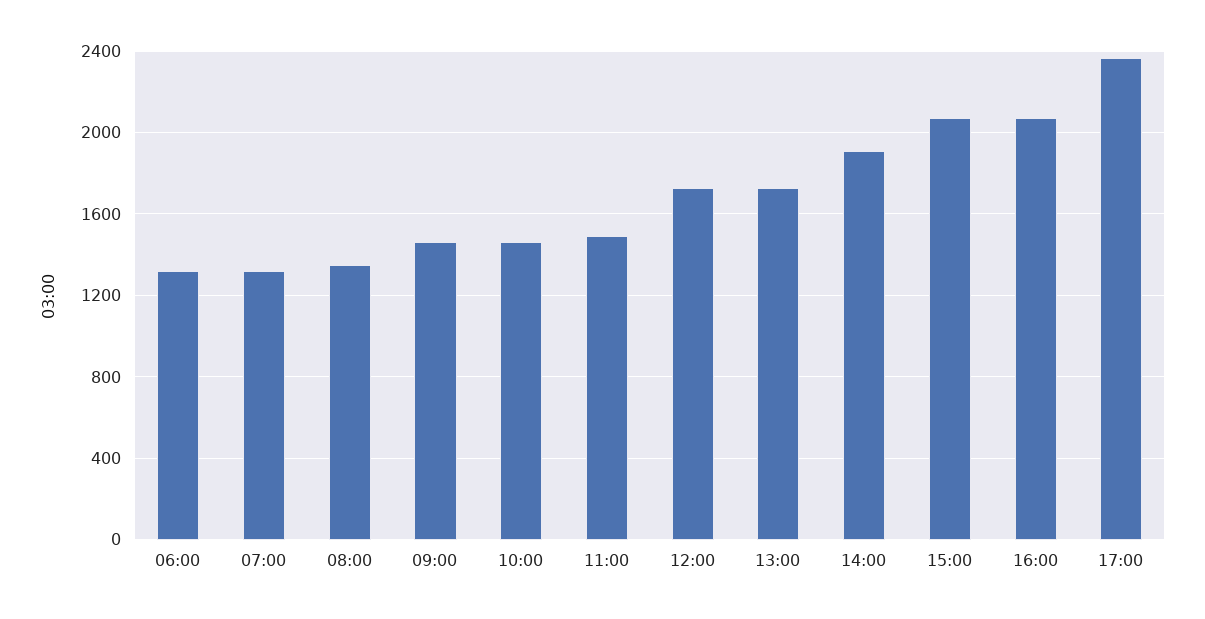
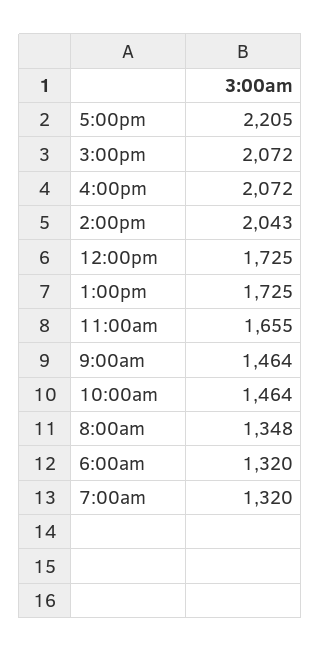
11:00: 1500 -> 1655
14:00: 1900 -> 2043
17:00: 2350 -> 2205

